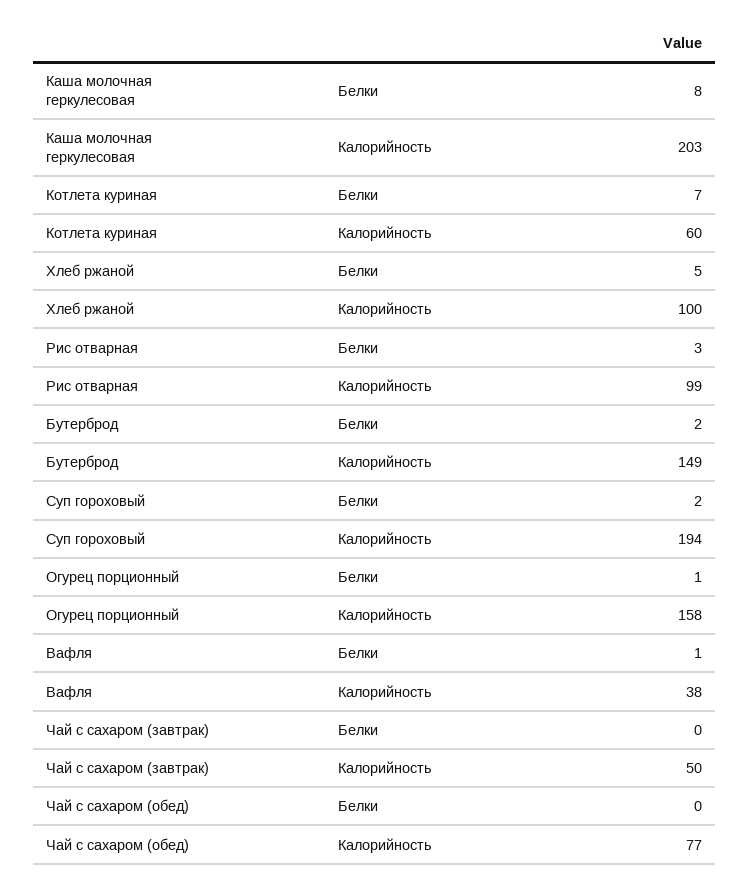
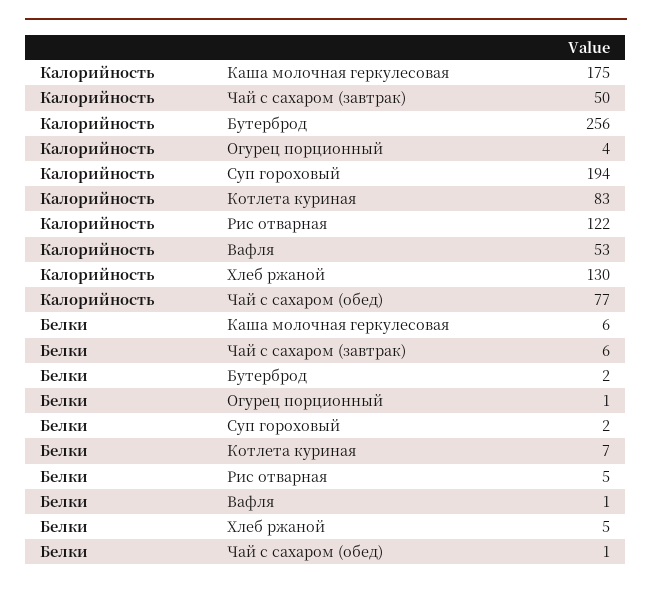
Каша молочная геркулесовая, Белки: 8 -> 6
Каша молочная геркулесовая, Калорийность: 203 -> 175
Котлета куриная, Калорийность: 60 -> 83
Хлеб ржаной, Калорийность: 100 -> 130
Рис отварная, Белки: 3 -> 5
Рис отварная, Калорийность: 99 -> 122
Бутерброд, Калорийность: 149 -> 256
Огурец порционный, Калорийность: 158 -> 4
Вафля, Калорийность: 38 -> 53
Чай с сахаром (завтрак), Белки: 0 -> 6
Чай с сахаром (обед), Белки: 0 -> 1

